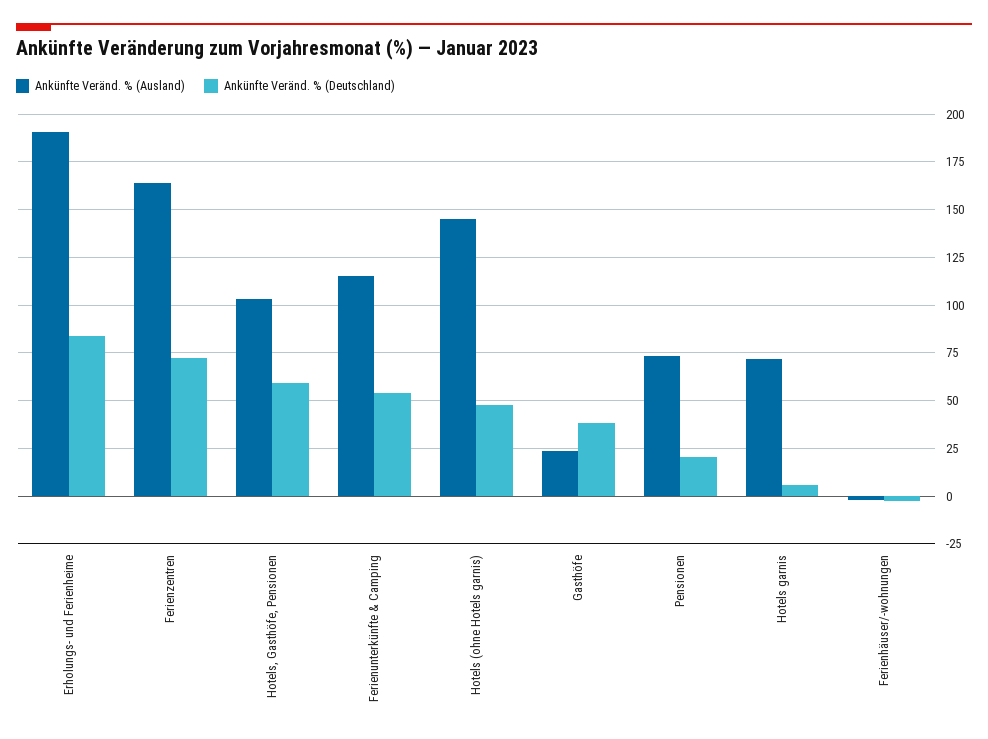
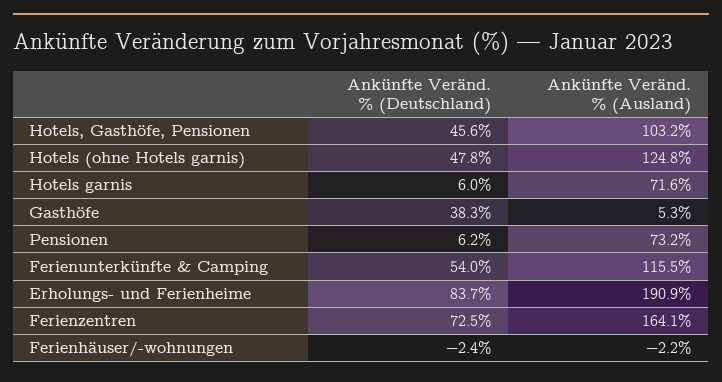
Ankünfte Veränd. % (Deutschland), Hotels, Gasthöfe, Pensionen: 60 -> 45.6
Ankünfte Veränd. % (Ausland), Hotels (ohne Hotels garnis): 145 -> 124.8
Ankünfte Veränd. % (Ausland), Gasthöfe: 25 -> 5.3
Ankünfte Veränd. % (Deutschland), Pensionen: 20 -> 6.2

